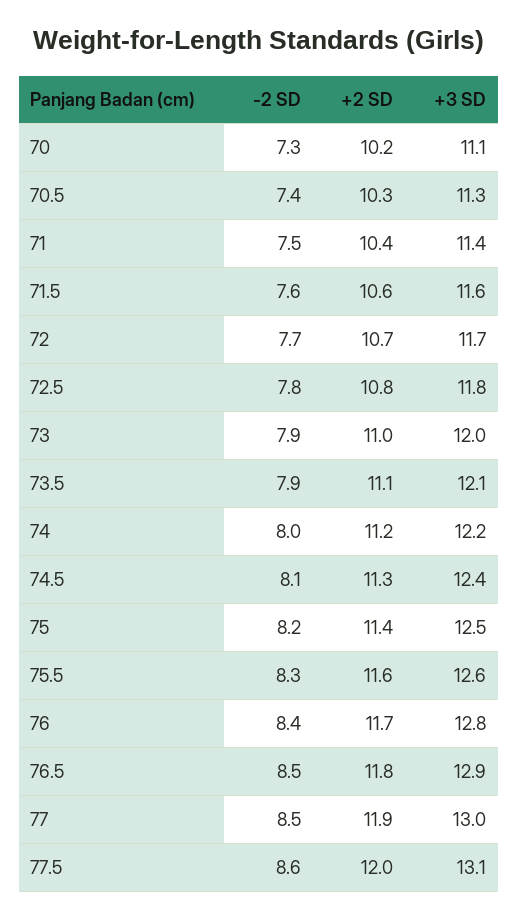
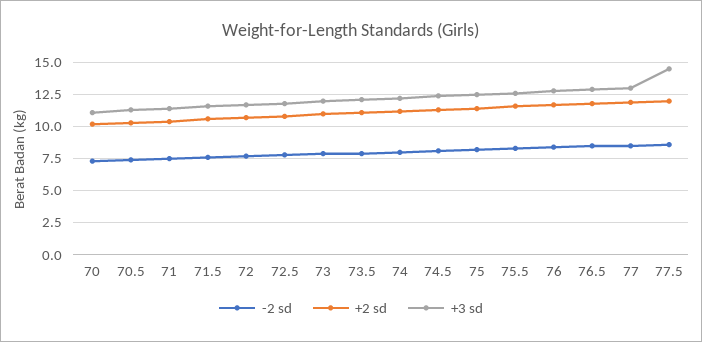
+3 SD, 77.5: 13.1 -> 14.5

